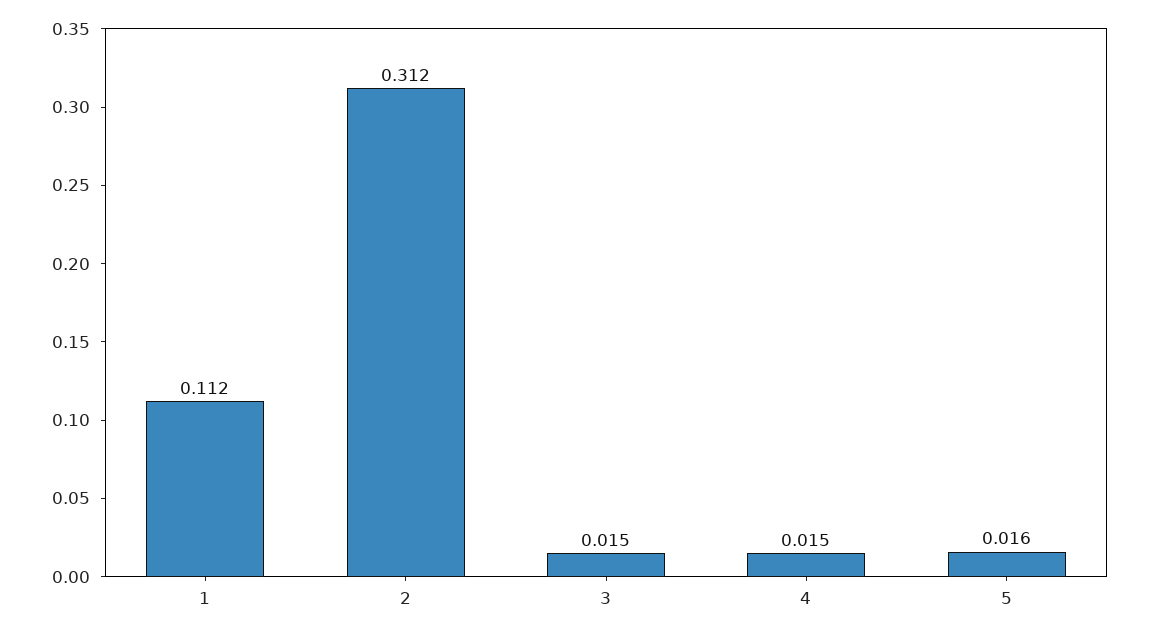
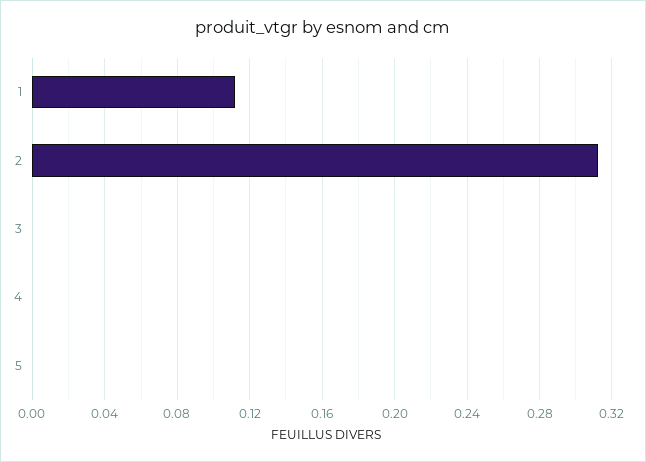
3: 0.015 -> 0
4: 0.015 -> 0
5: 0.016 -> 0

